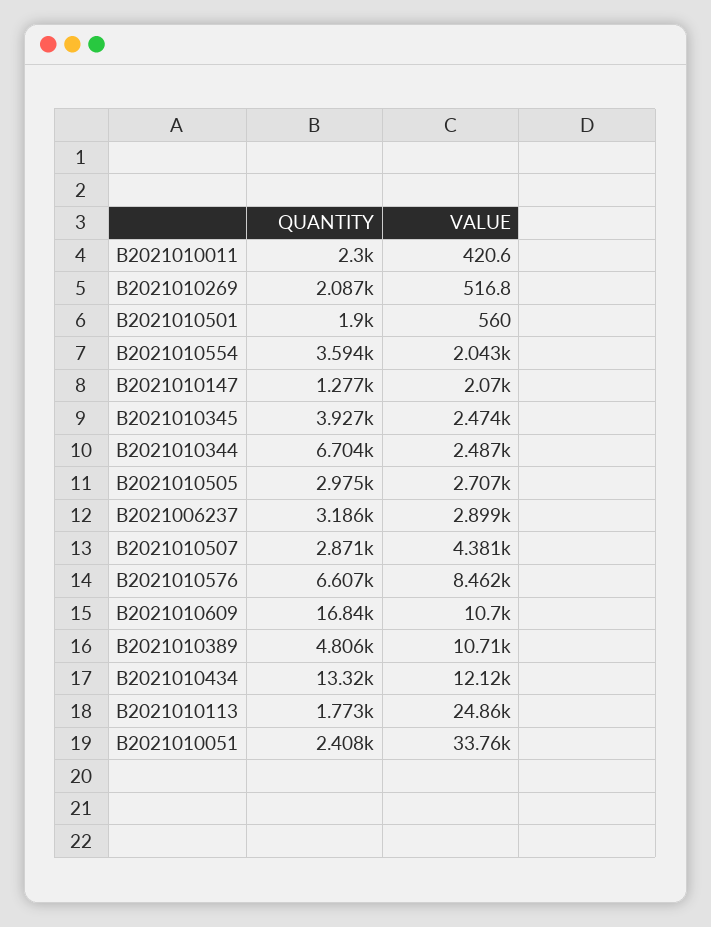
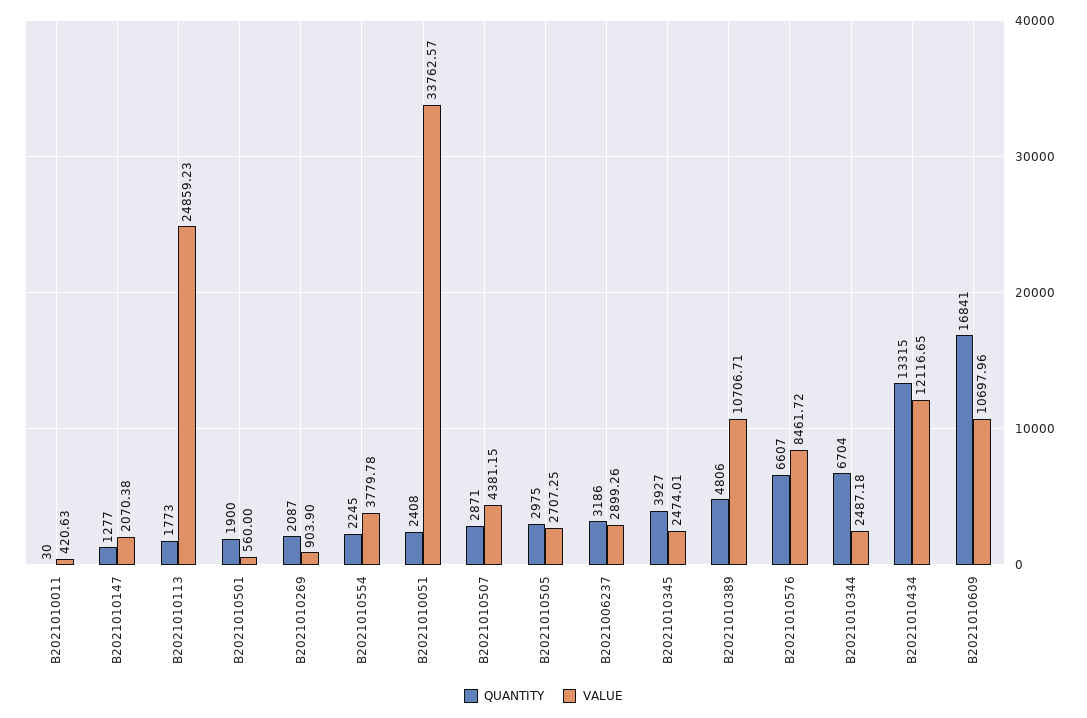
QUANTITY, B2021010011: 2300 -> 30
VALUE, B2021010269: 516.8 -> 903.9
QUANTITY, B2021010554: 3594 -> 2245
VALUE, B2021010554: 2043 -> 3779.78

